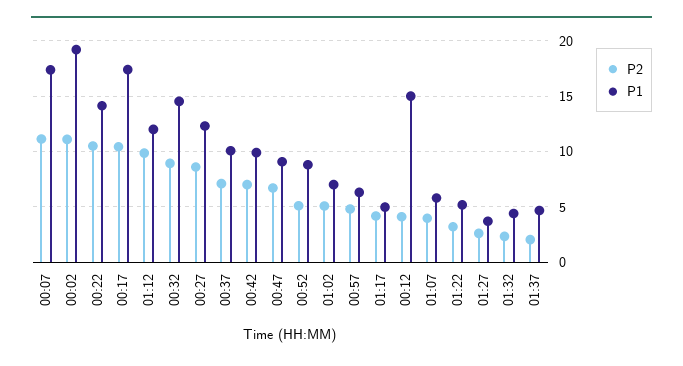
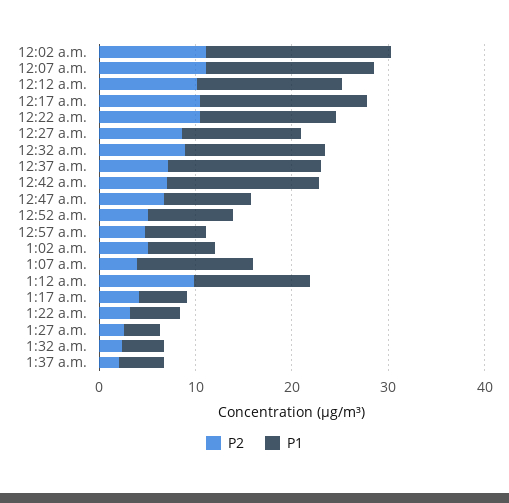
P1, 00:37: 10 -> 16
P1, 00:42: 10 -> 16
P2, 00:12: 4 -> 10
P1, 01:07: 6 -> 12

